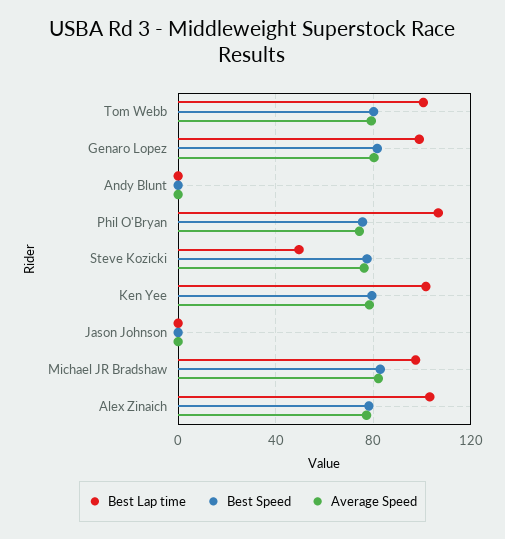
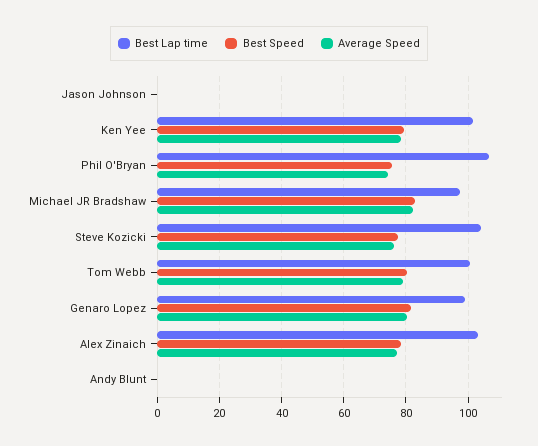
Best Lap time, Steve Kozicki: 50 -> 104

